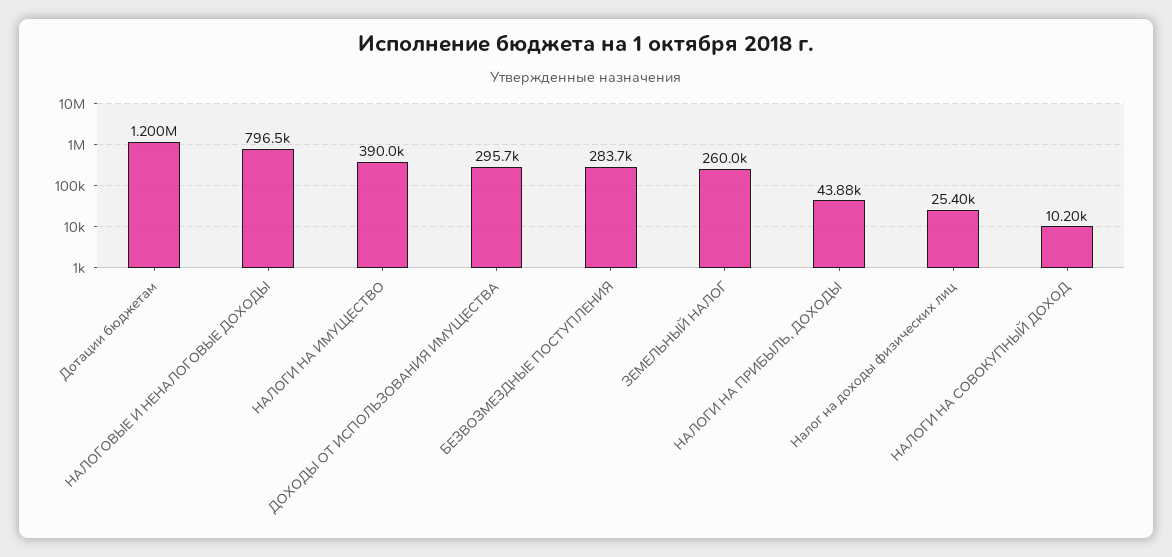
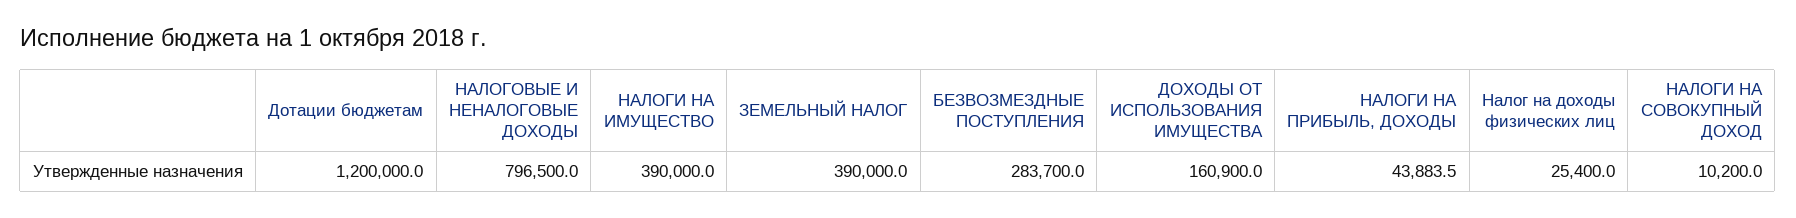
ДОХОДЫ ОТ ИСПОЛЬЗОВАНИЯ ИМУЩЕСТВА: 295700 -> 160900
ЗЕМЕЛЬНЫЙ НАЛОГ: 260000 -> 390000

